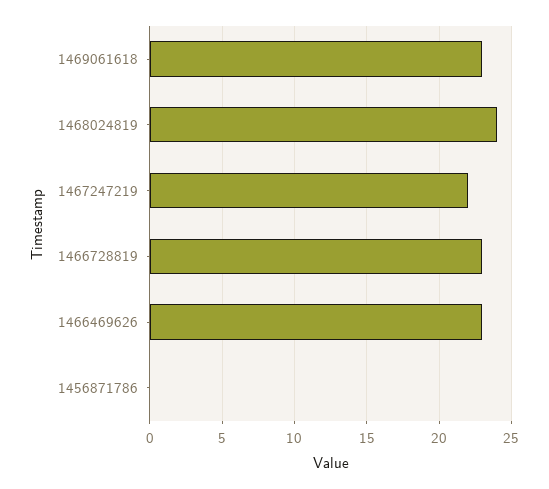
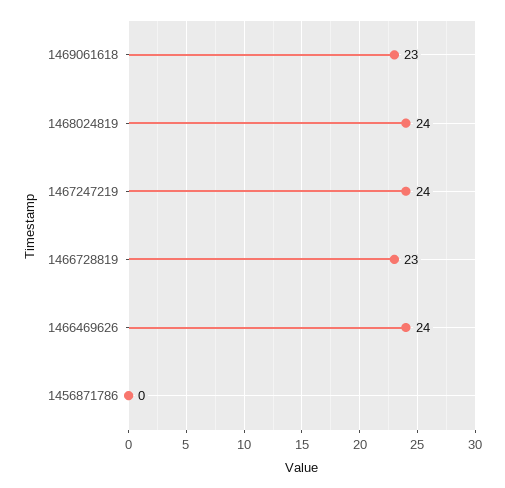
1467247219: 22 -> 24
1466469626: 23 -> 24

